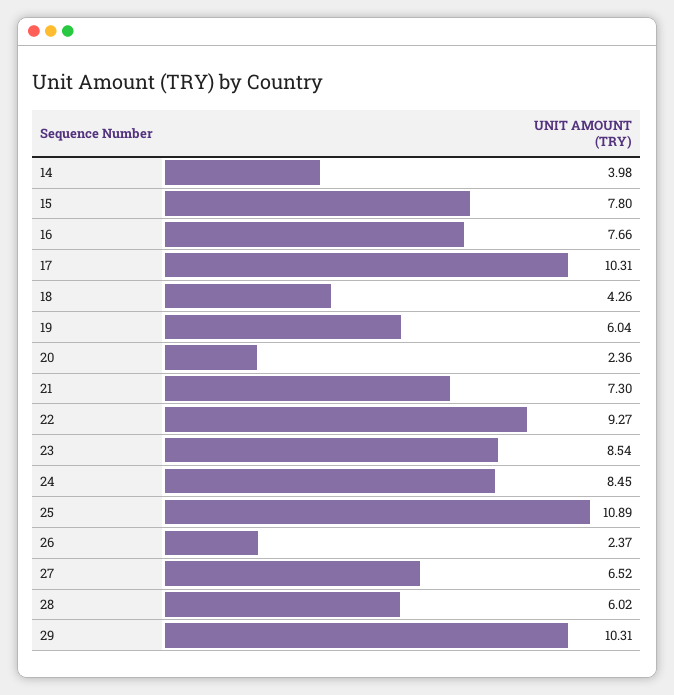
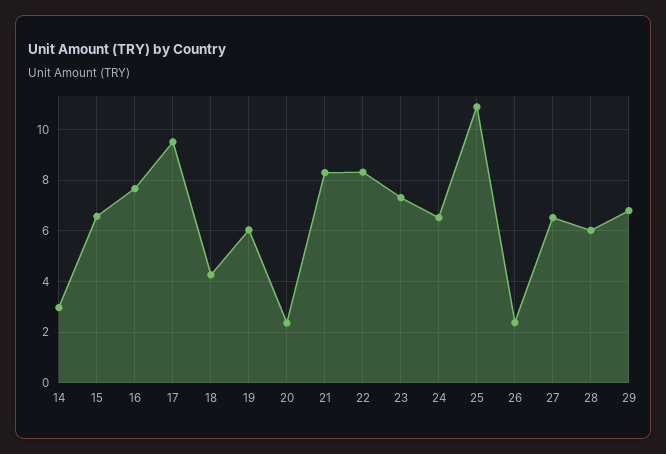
14: 3.98 -> 3
15: 7.8 -> 6.5
17: 10.31 -> 9.5
21: 7.3 -> 8.25
22: 9.27 -> 8.25
23: 8.54 -> 7.25
24: 8.45 -> 6.5
29: 10.31 -> 6.75

